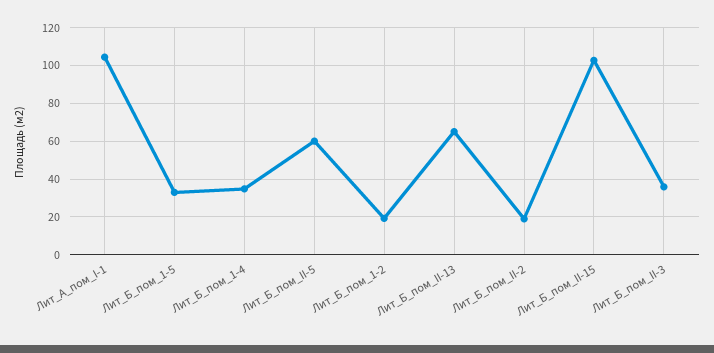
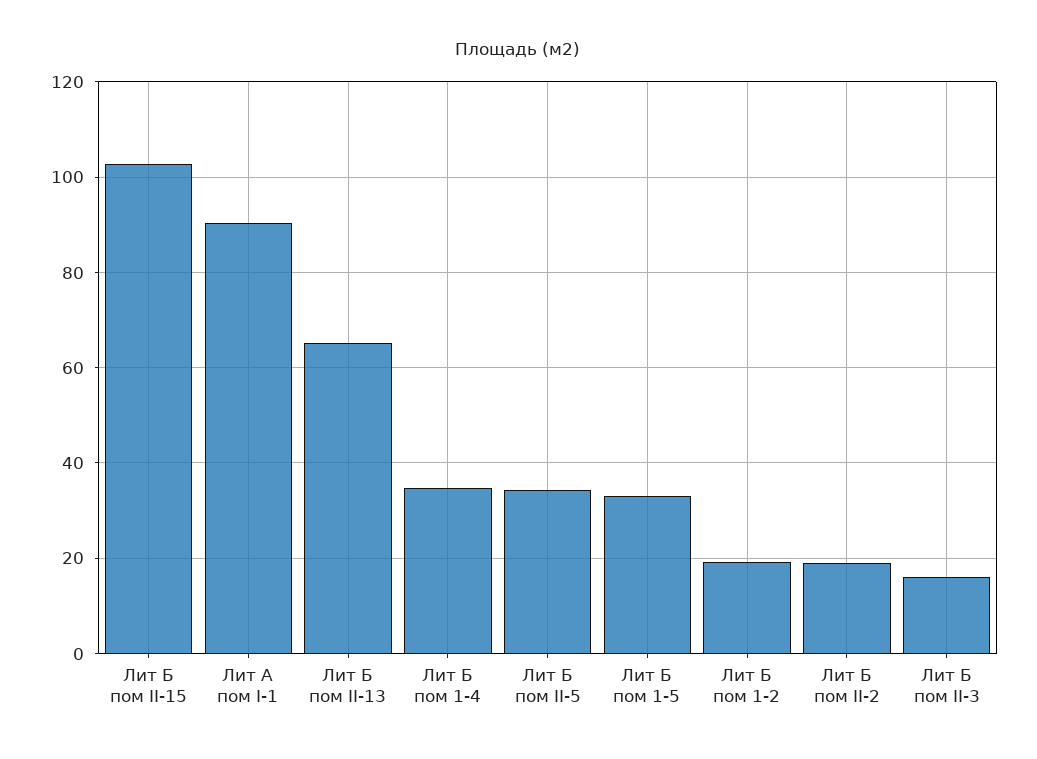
Лит_А_пом_I-1: 105 -> 90
Лит_Б_пом_II-5: 60 -> 34
Лит_Б_пом_II-3: 35 -> 16

